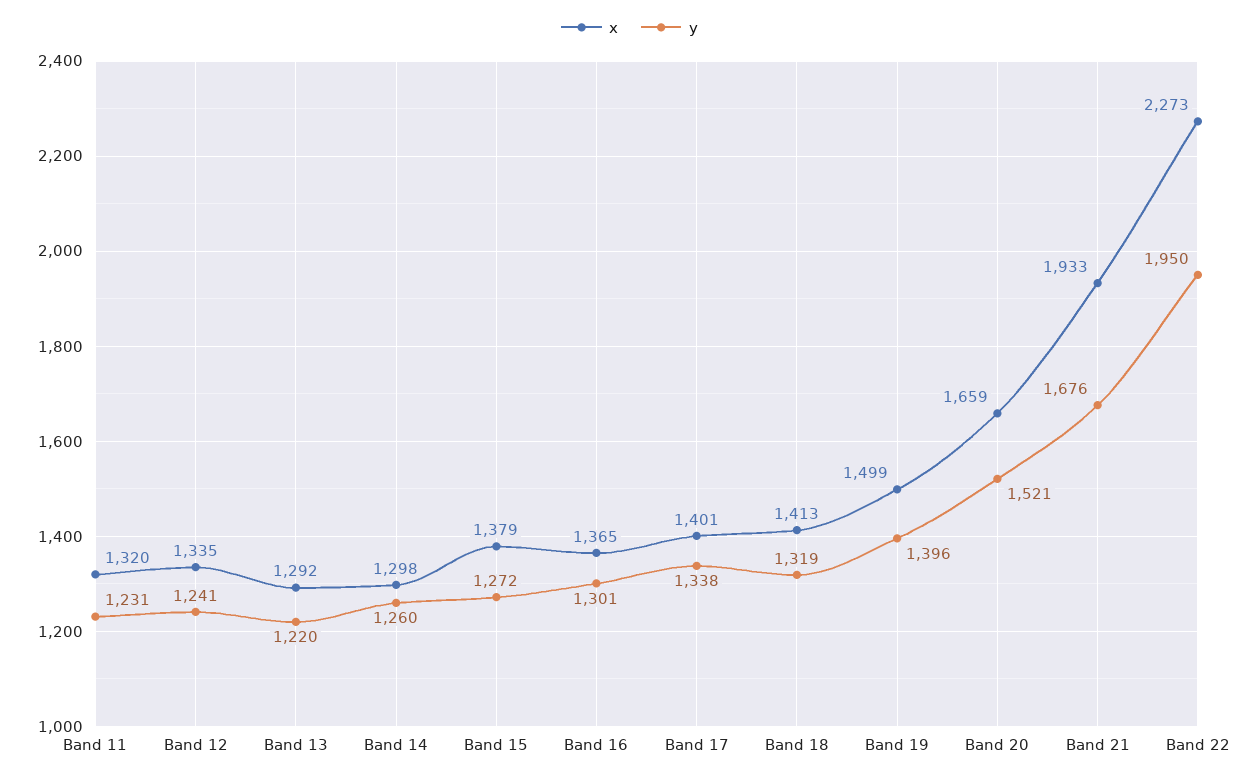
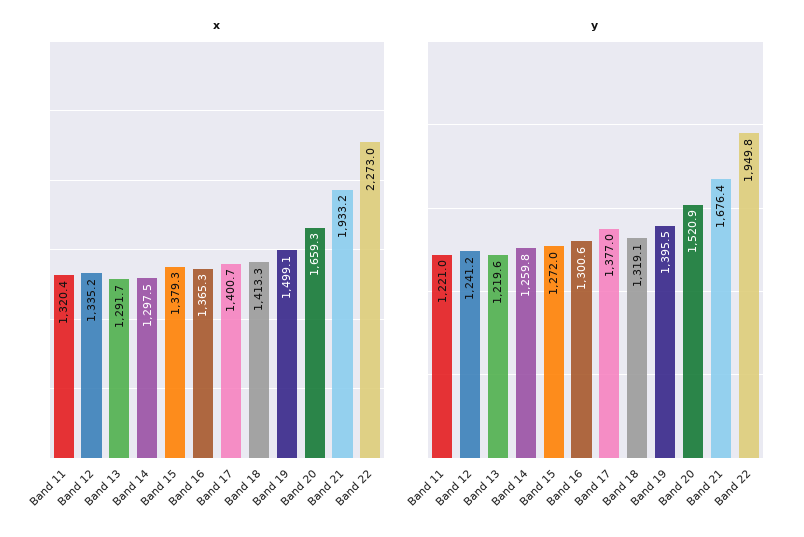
y, Band 11: 1231 -> 1221
y, Band 17: 1338 -> 1377

